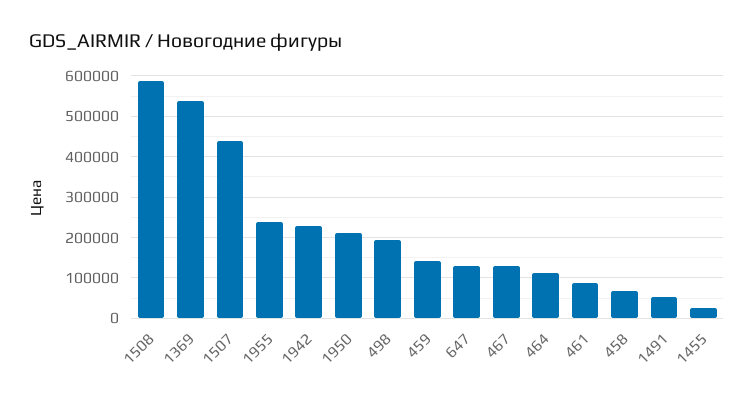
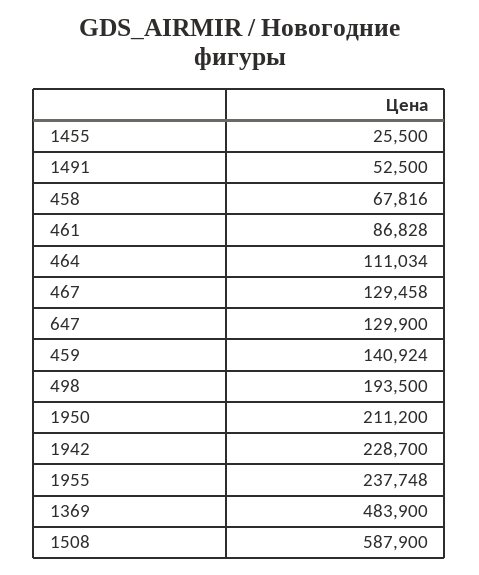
1369: 540000 -> 483900
1507: 440000 -> none

